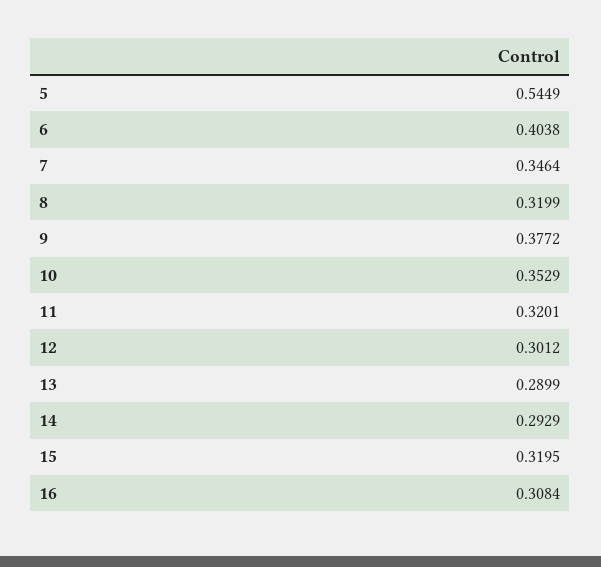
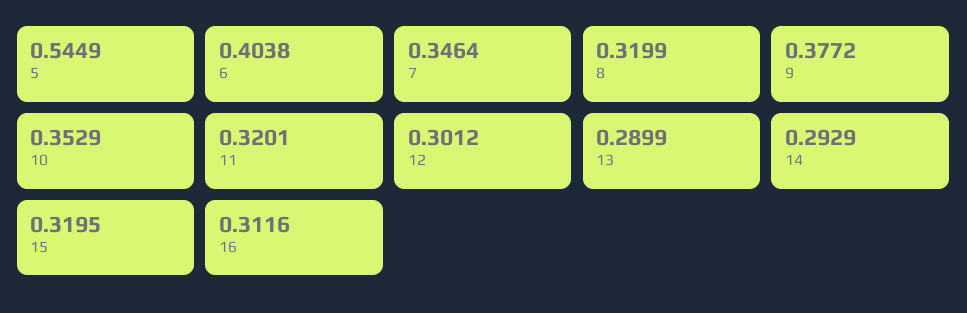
16: 0.3084 -> 0.3116

